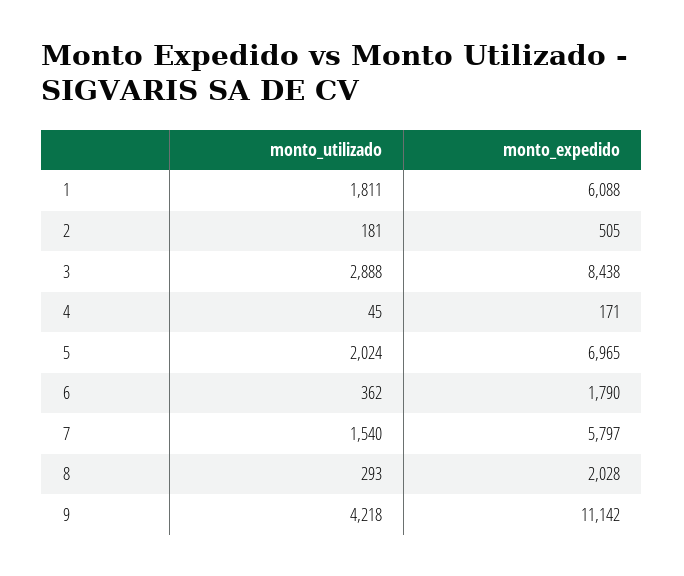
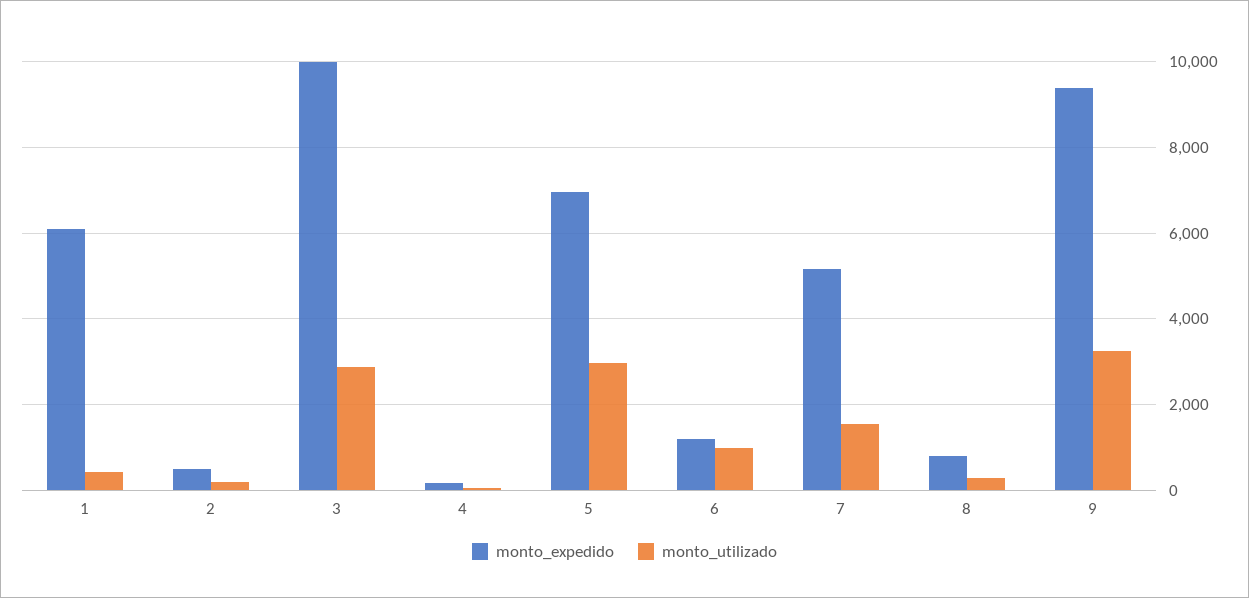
monto_utilizado, 1: 1811 -> 400
monto_expedido, 3: 8438 -> 10000
monto_utilizado, 5: 2024 -> 3000
monto_utilizado, 6: 362 -> 1000
monto_expedido, 6: 1790 -> 1200
monto_expedido, 7: 5797 -> 5200
monto_expedido, 8: 2028 -> 800
monto_utilizado, 9: 4218 -> 3200
monto_expedido, 9: 11142 -> 9400

